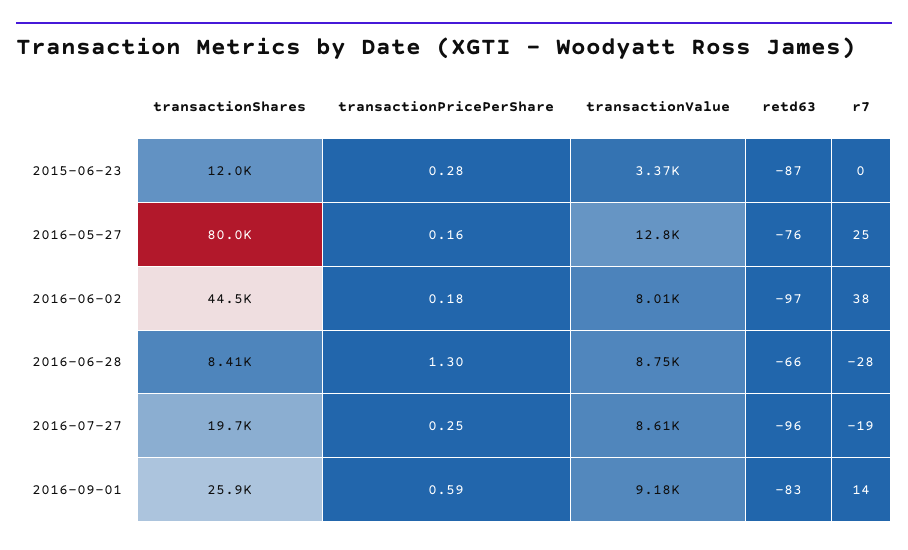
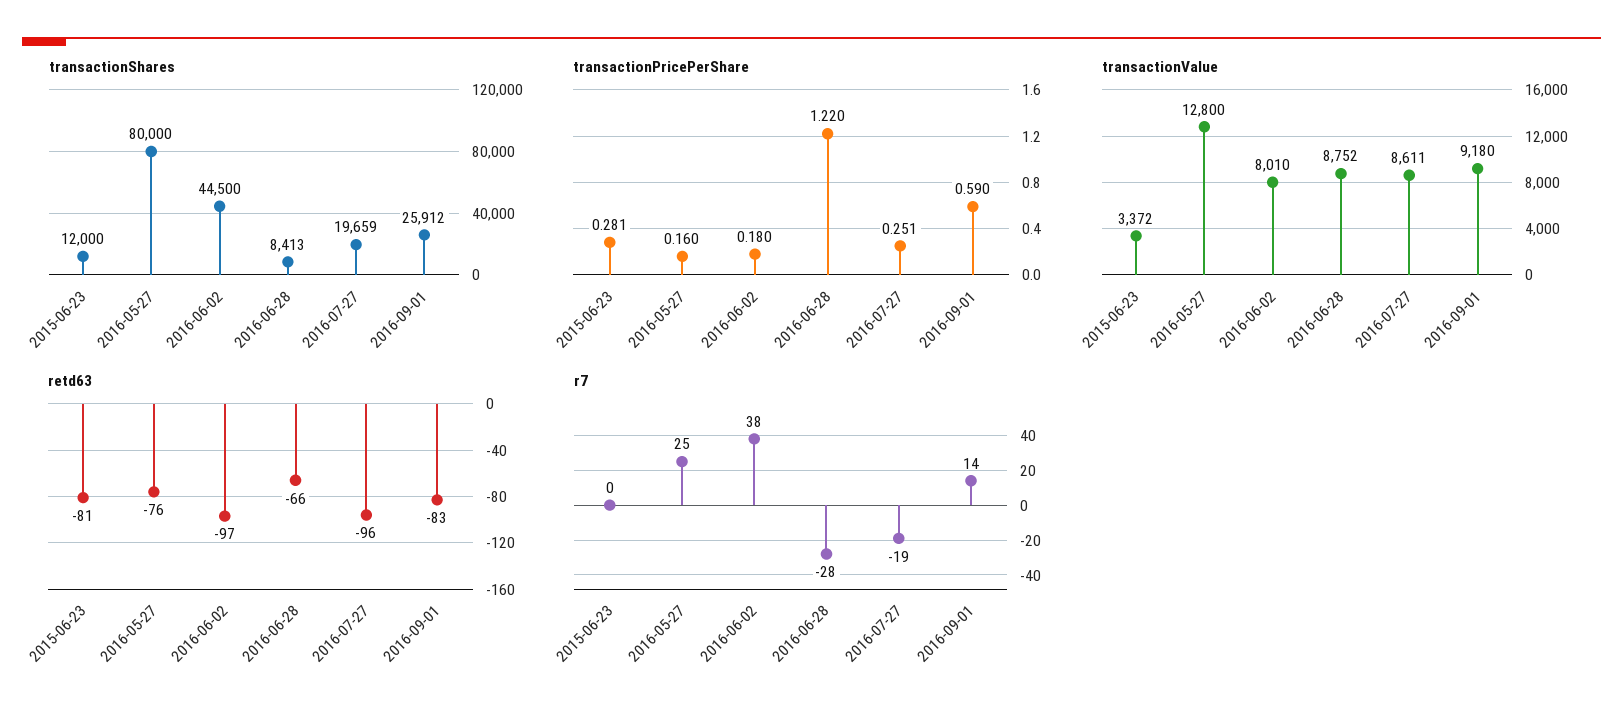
retd63, 2015-06-23: -87 -> -81
transactionPricePerShare, 2016-06-28: 1.3 -> 1.22

